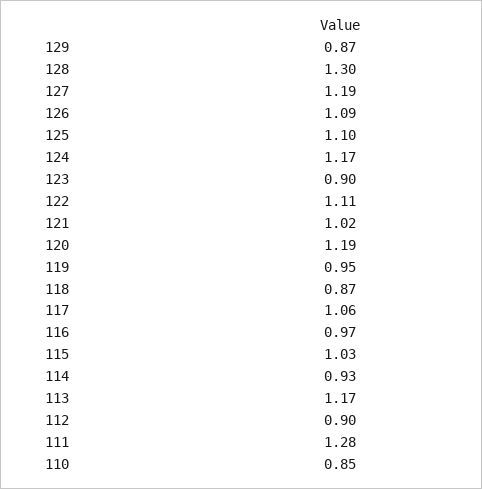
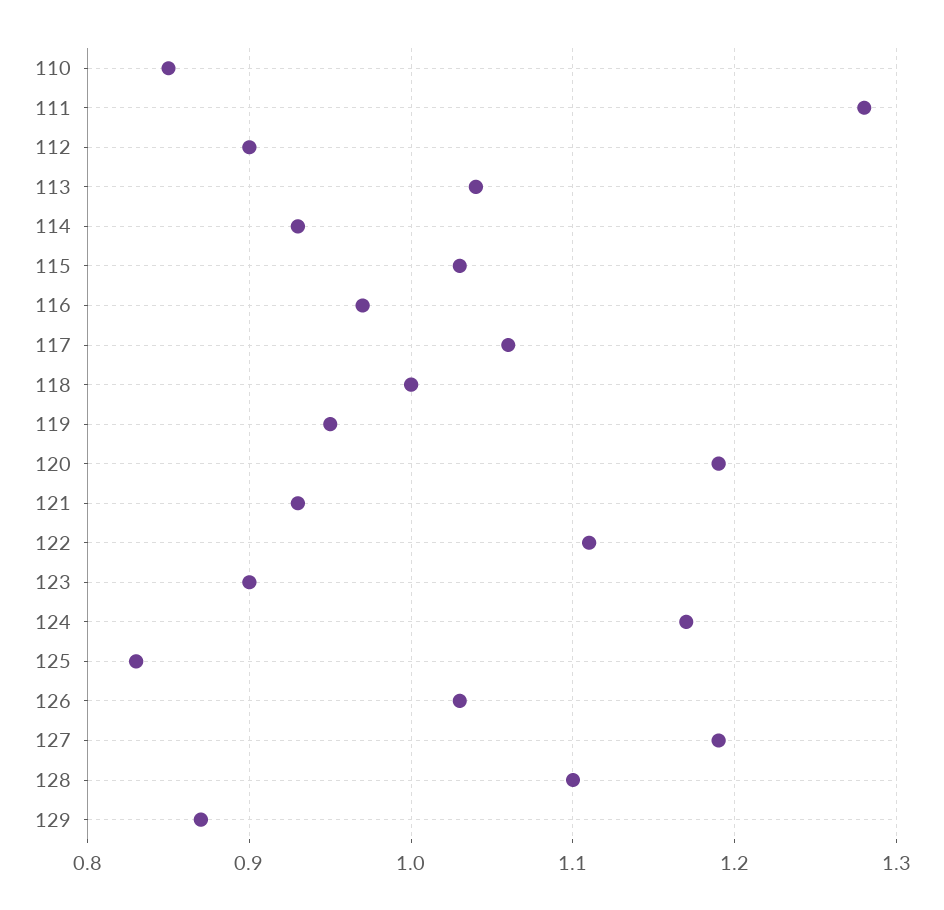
128: 1.3 -> 1.1
126: 1.09 -> 1.03
125: 1.1 -> 0.83
121: 1.02 -> 0.93
118: 0.87 -> 1
113: 1.17 -> 1.04

